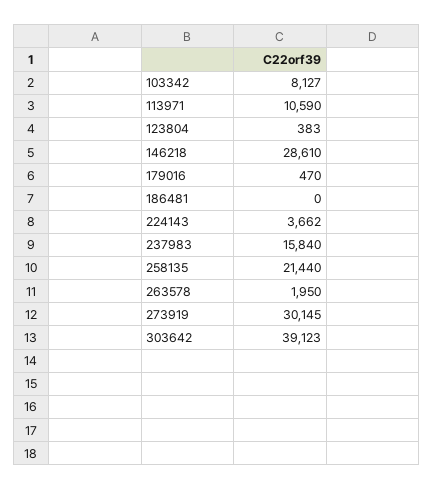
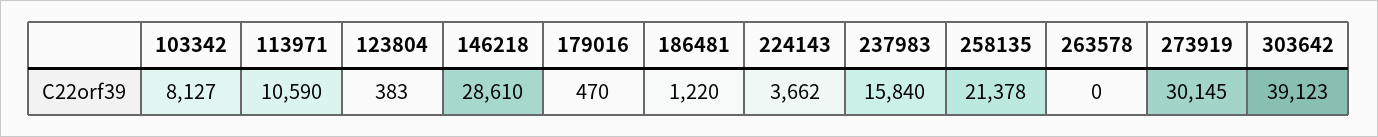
186481: 0 -> 1220
258135: 21440 -> 21378
263578: 1950 -> 0

